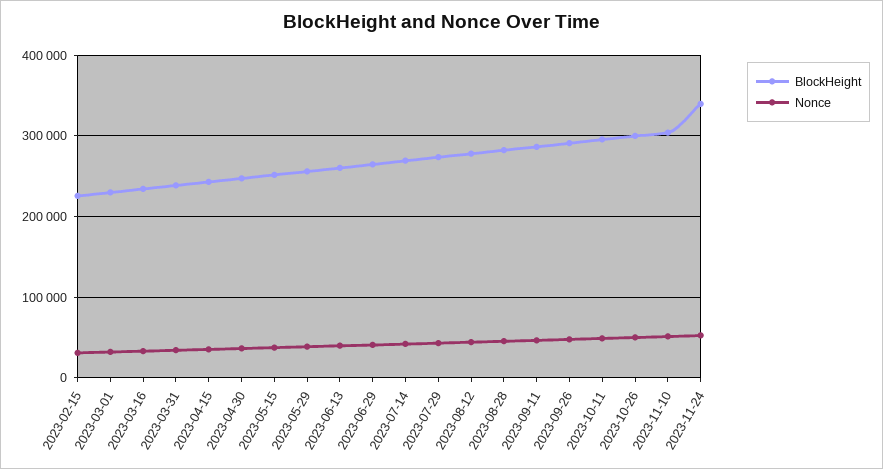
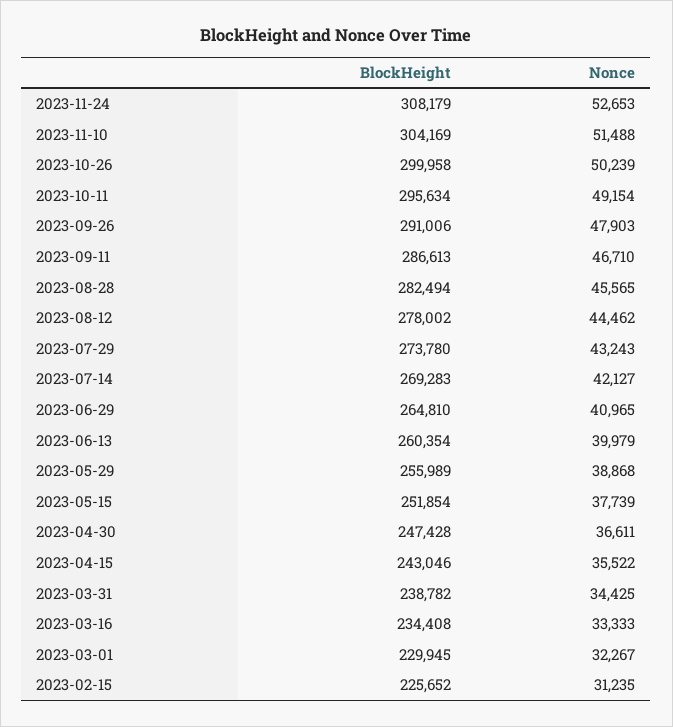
BlockHeight, 2023-11-24: 340000 -> 308179

